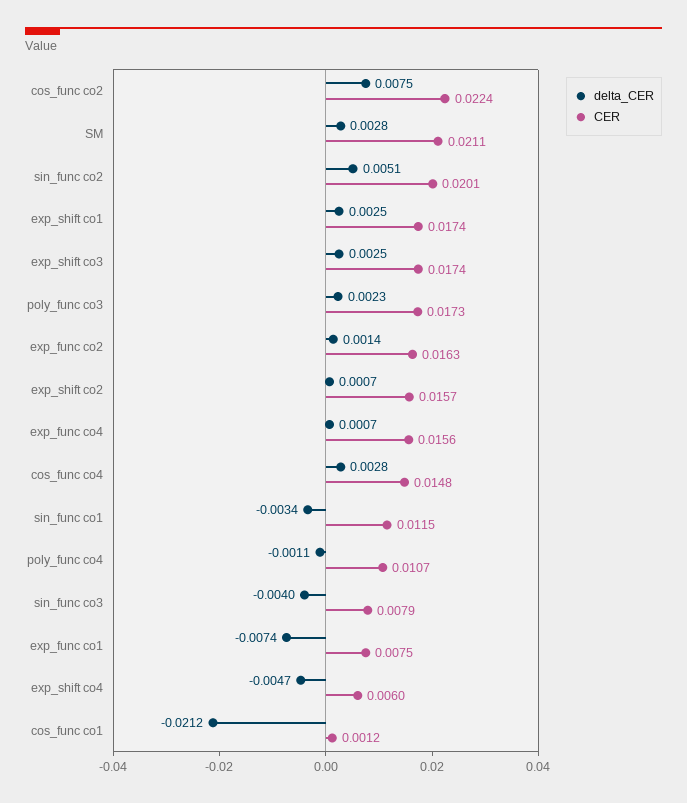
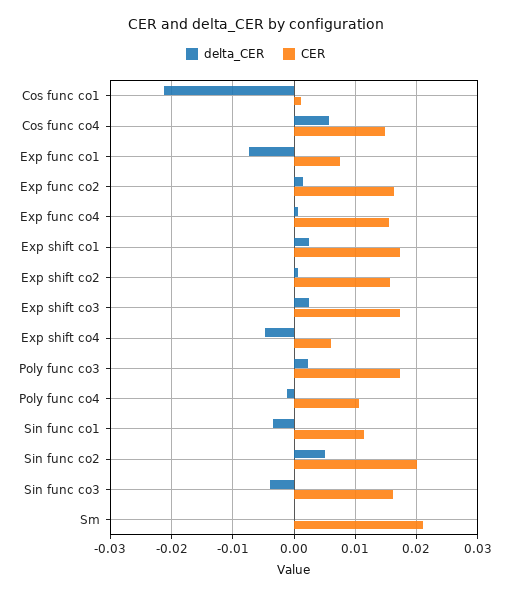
delta_CER, cos_func co2: 0.0075 -> none
CER, cos_func co2: 0.0224 -> none
delta_CER, SM: 0.0028 -> 0
delta_CER, cos_func co4: 0.0028 -> 0.006
CER, sin_func co3: 0.0079 -> 0.016

